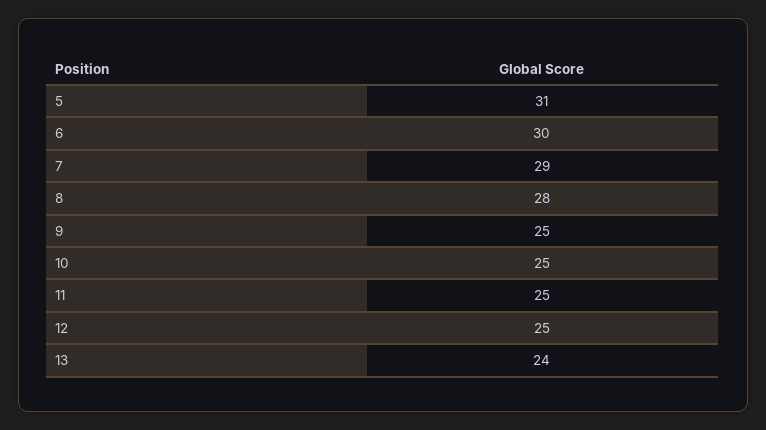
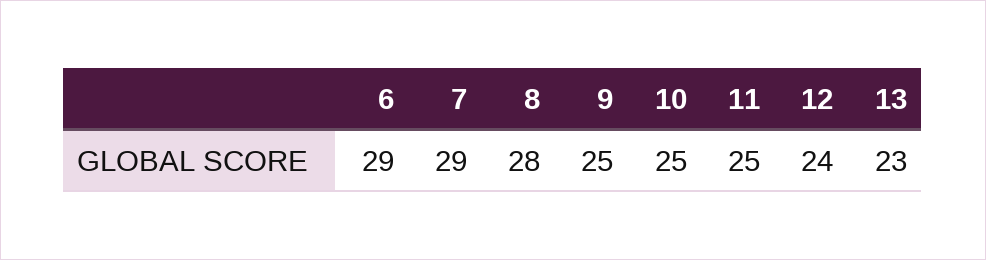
5: 31 -> none
6: 30 -> 29
12: 25 -> 24
13: 24 -> 23

